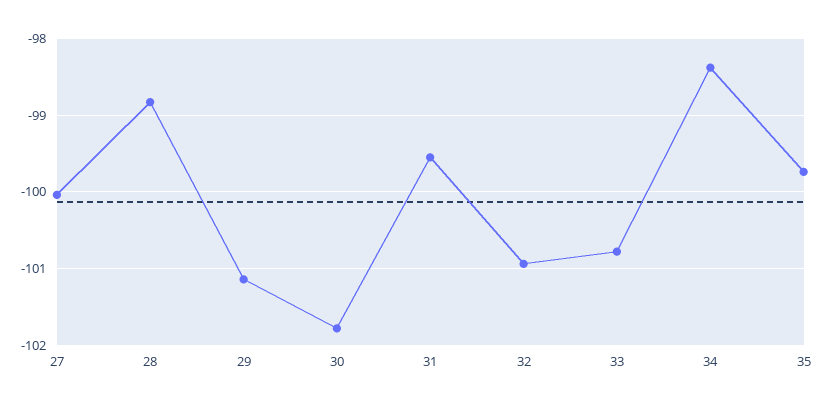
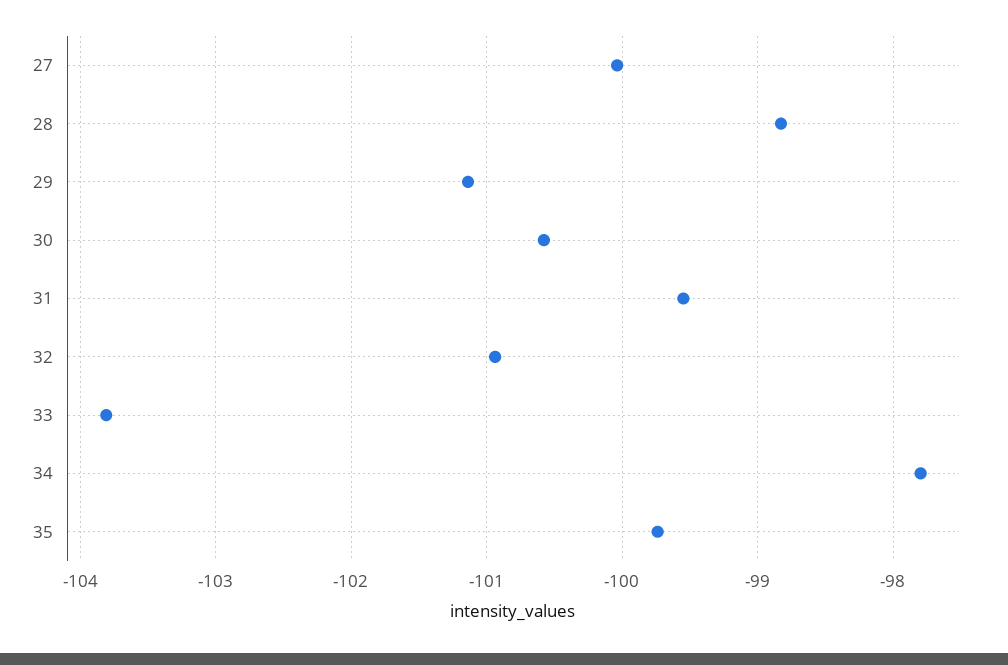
30: -101.8 -> -100.6
33: -100.8 -> -103.8
34: -98.4 -> -97.8

